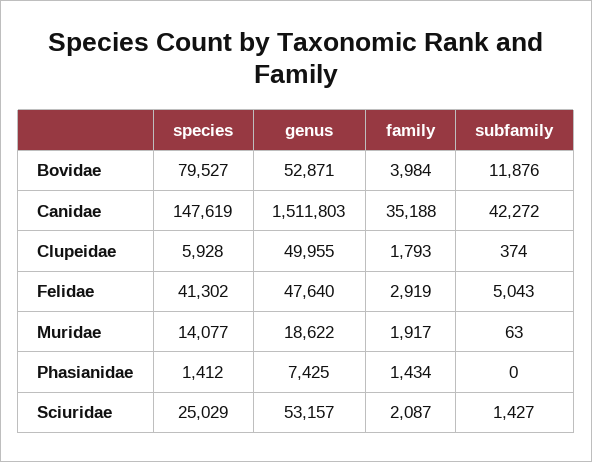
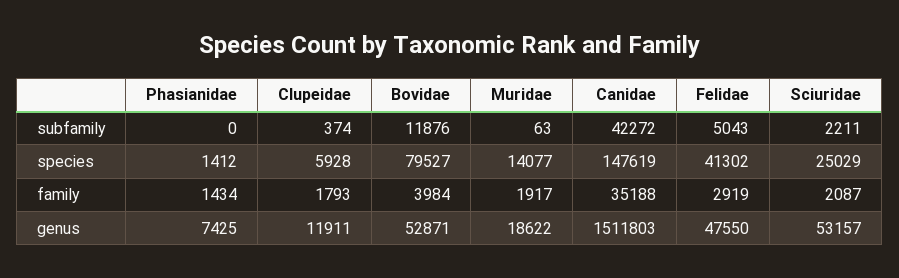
genus, Clupeidae: 49955 -> 11911
genus, Felidae: 47640 -> 47550
subfamily, Sciuridae: 1427 -> 2211

